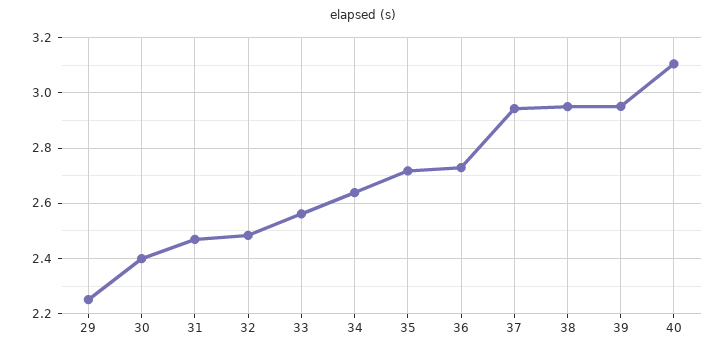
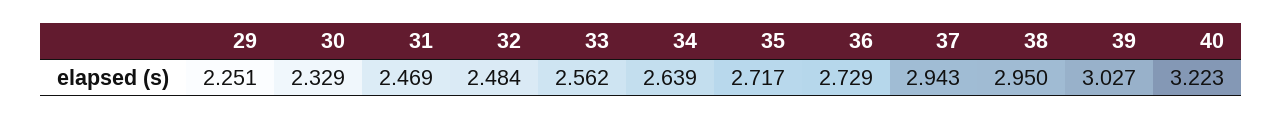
30: 2.4 -> 2.329
39: 2.95 -> 3.027
40: 3.1 -> 3.223

